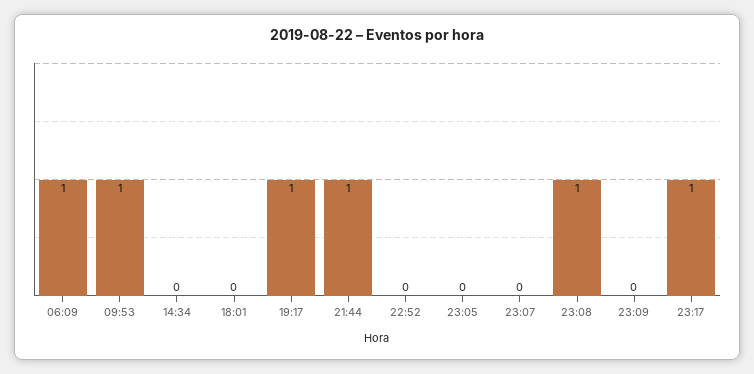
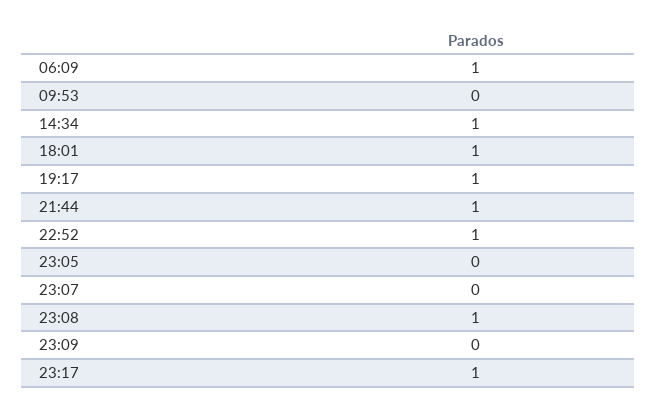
09:53: 1 -> 0
14:34: 0 -> 1
18:01: 0 -> 1
22:52: 0 -> 1

